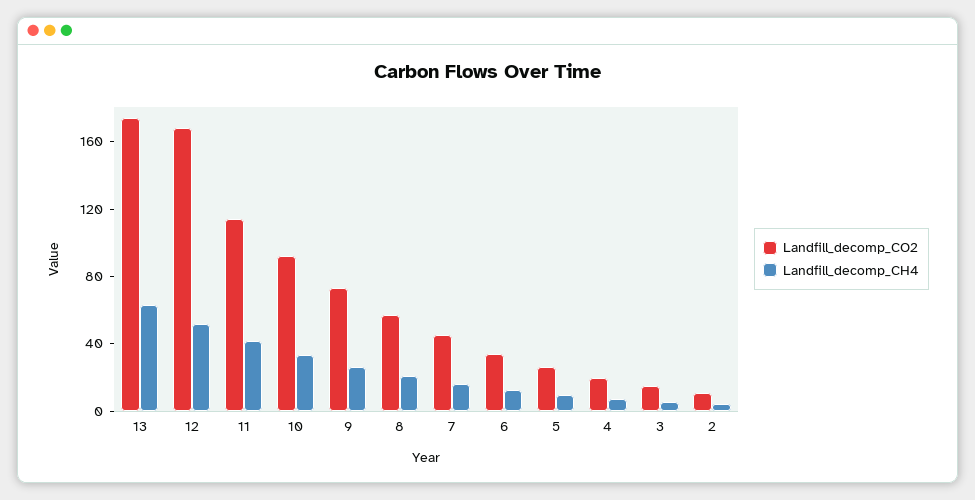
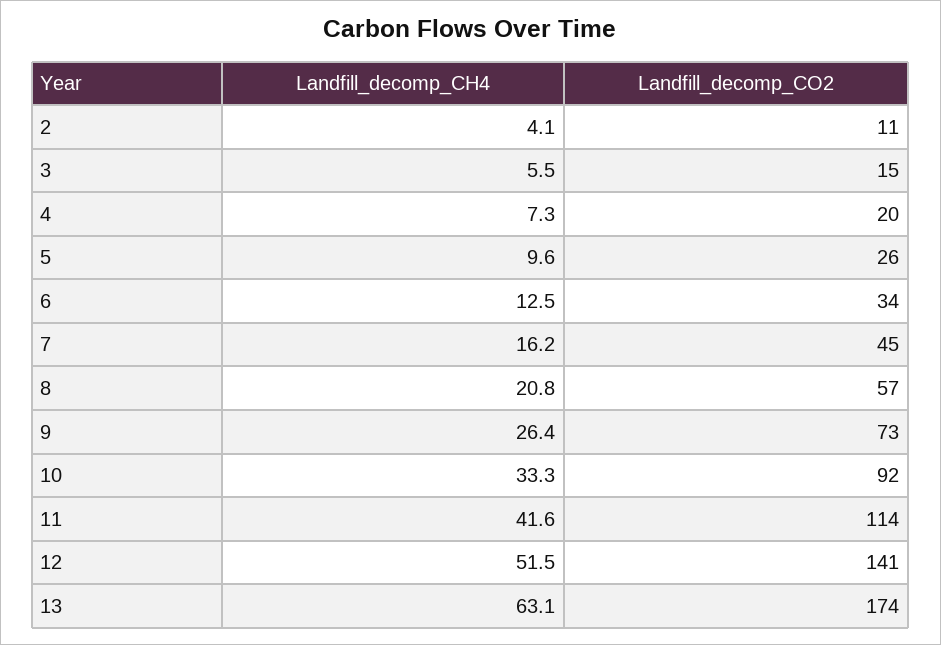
Landfill_decomp_CO2, 12: 170 -> 141

